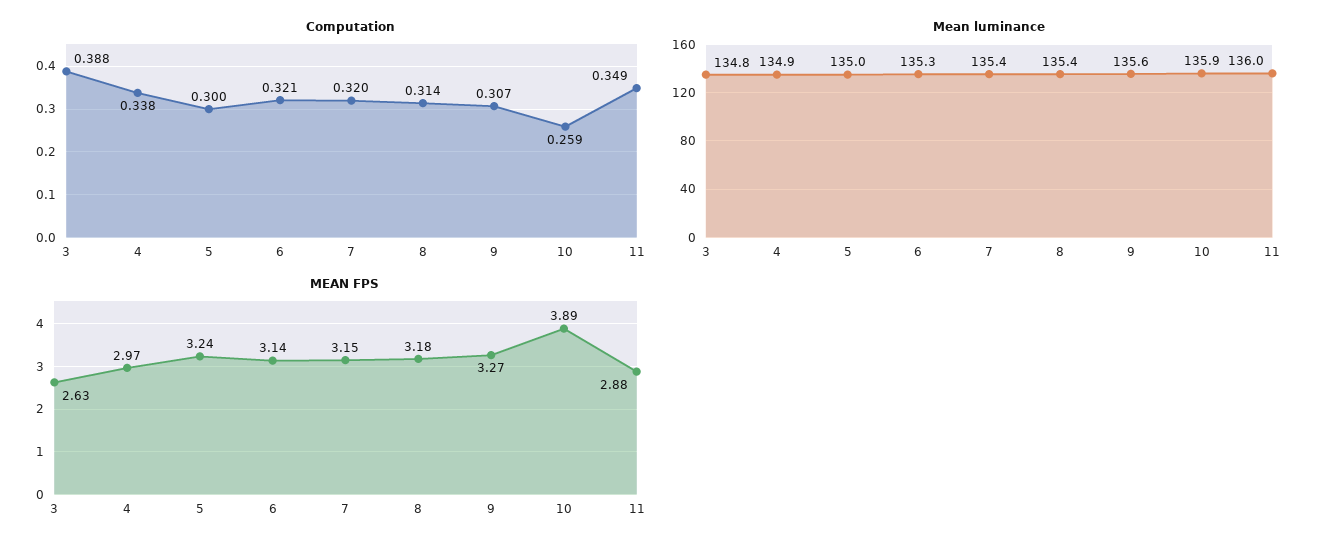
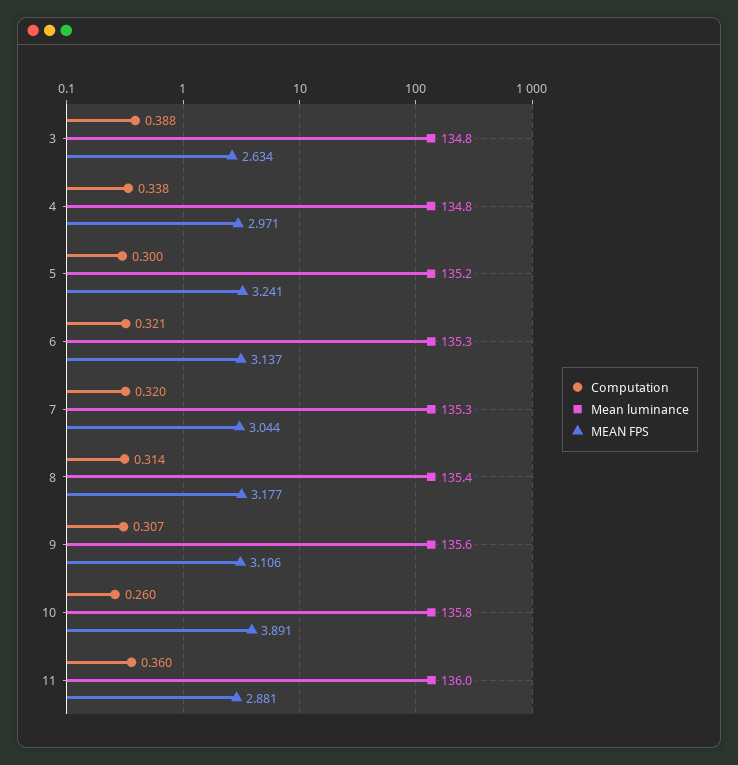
Computation, 10: 0.259 -> 0.26
Computation, 11: 0.349 -> 0.36
Mean luminance, 4: 134.9 -> 134.8
Mean luminance, 5: 135 -> 135.2
Mean luminance, 7: 135.4 -> 135.3
Mean luminance, 10: 135.9 -> 135.8
MEAN FPS, 7: 3.15 -> 3.044
MEAN FPS, 9: 3.27 -> 3.106

